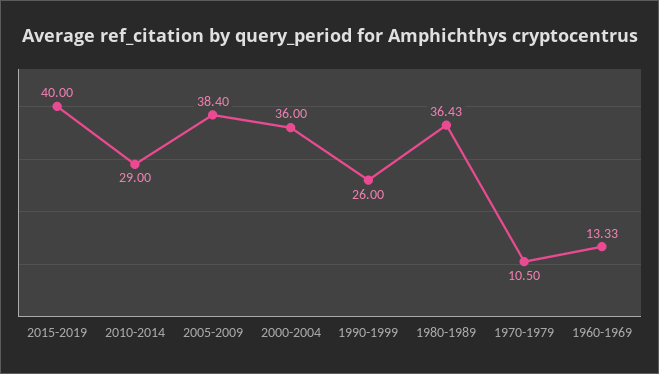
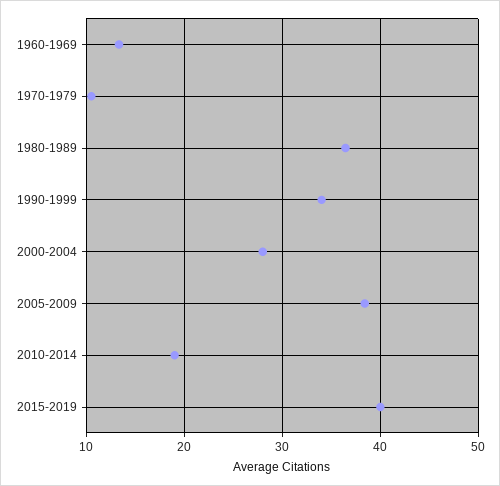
2010-2014: 29 -> 19
2000-2004: 36 -> 28
1990-1999: 26 -> 34

